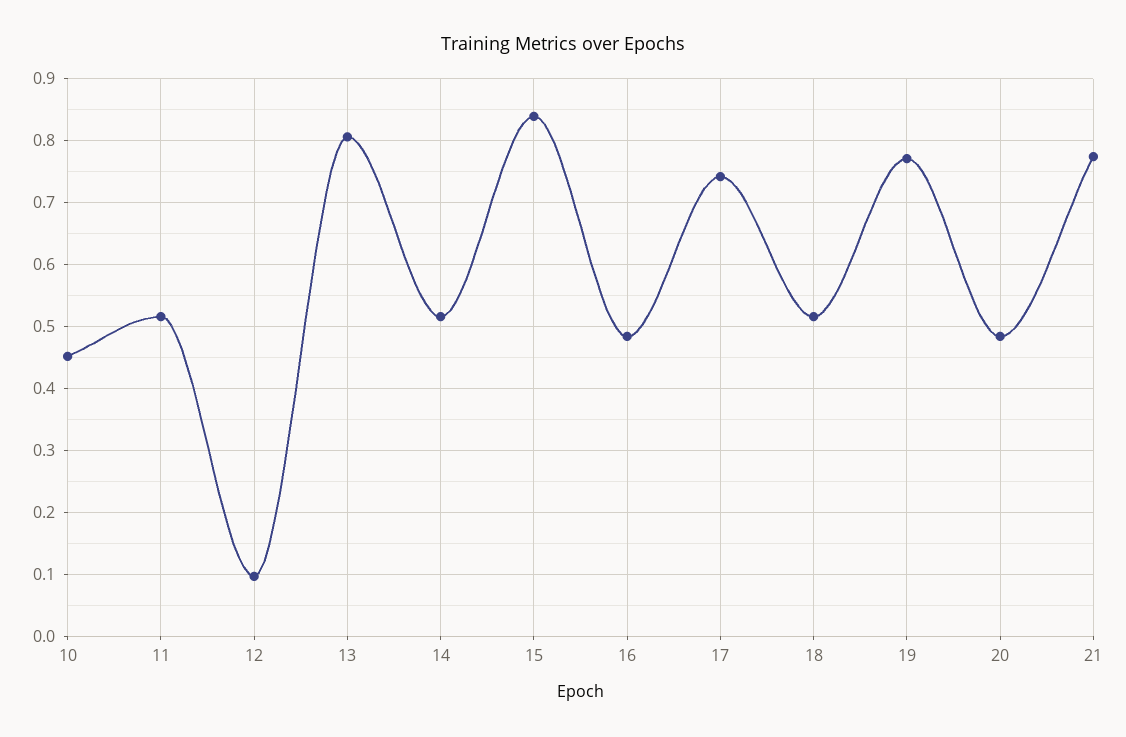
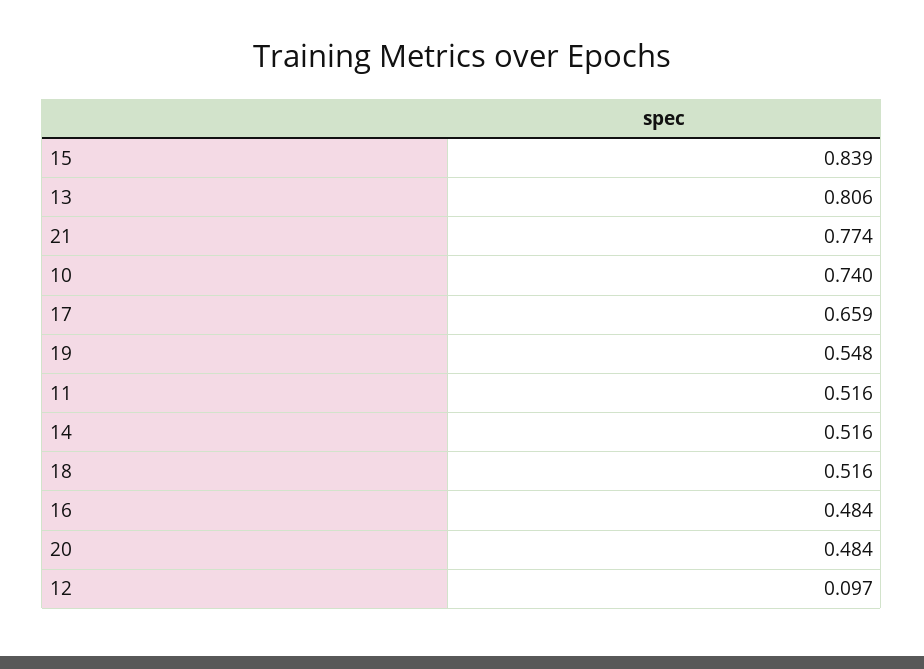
10: 0.45 -> 0.74
17: 0.74 -> 0.659
19: 0.77 -> 0.548

